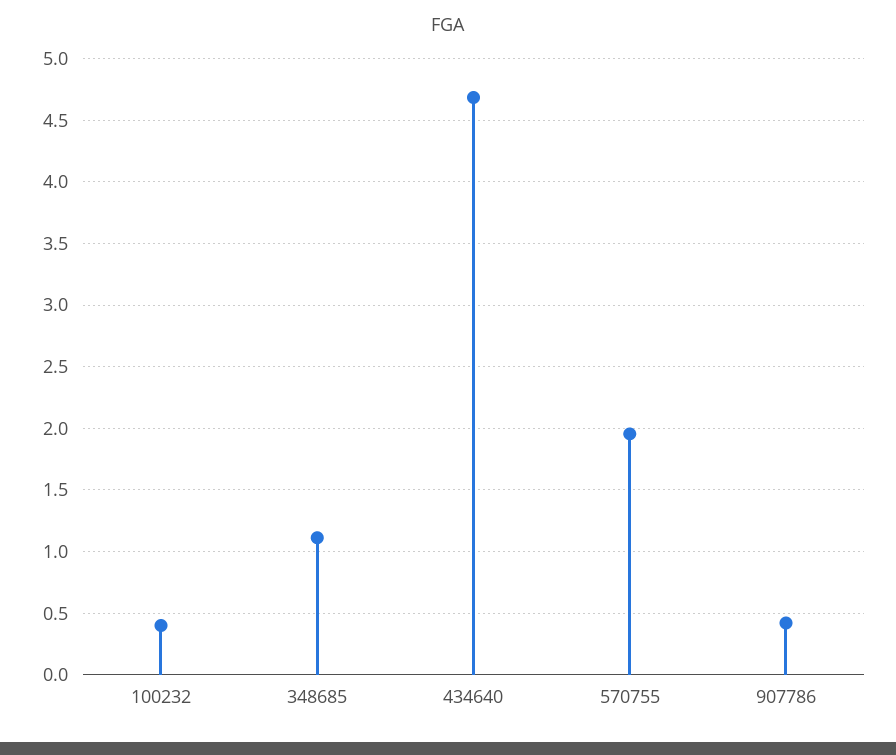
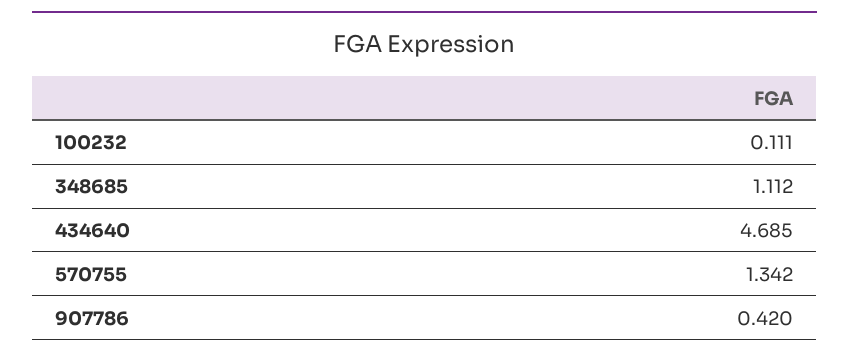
100232: 0.4 -> 0.111
570755: 1.95 -> 1.342

